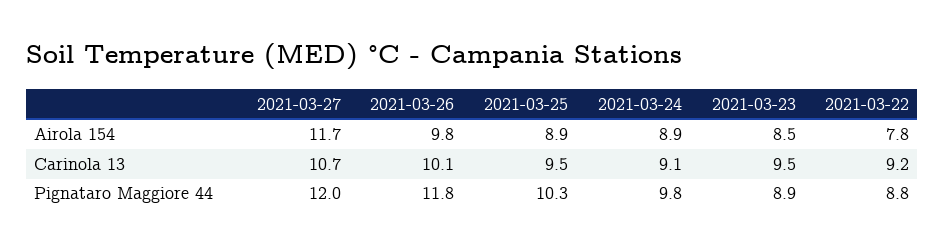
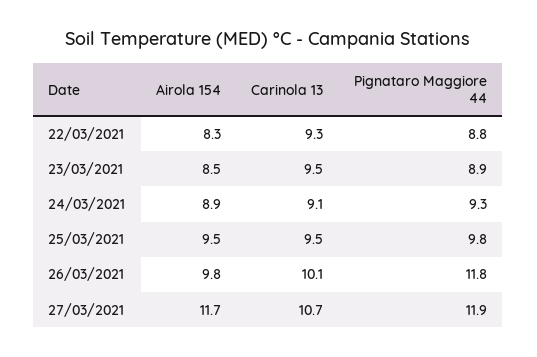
2021-03-25, Airola 154: 8.9 -> 9.5
2021-03-22, Airola 154: 7.8 -> 8.3
2021-03-22, Carinola 13: 9.2 -> 9.3
2021-03-27, Pignataro Maggiore 44: 12 -> 11.9
2021-03-25, Pignataro Maggiore 44: 10.3 -> 9.8
2021-03-24, Pignataro Maggiore 44: 9.8 -> 9.3

